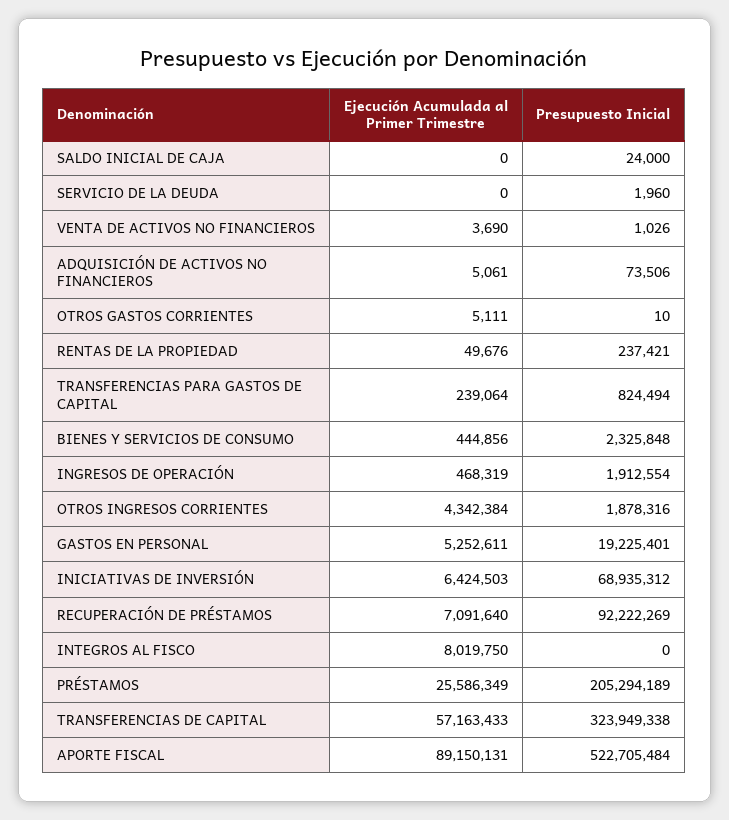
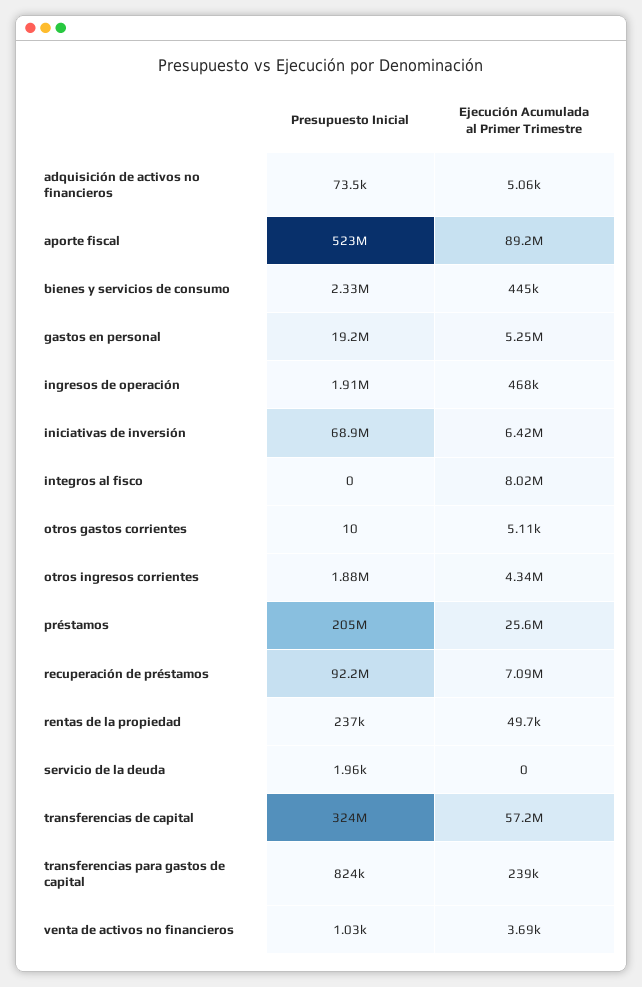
Ejecución Acumulada al Primer Trimestre, SALDO INICIAL DE CAJA: 0 -> none
Presupuesto Inicial, SALDO INICIAL DE CAJA: 24000 -> none

